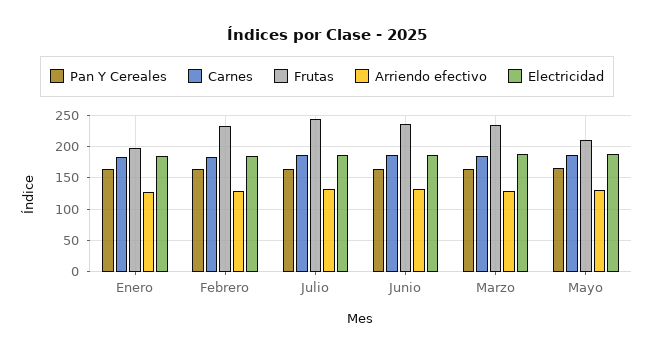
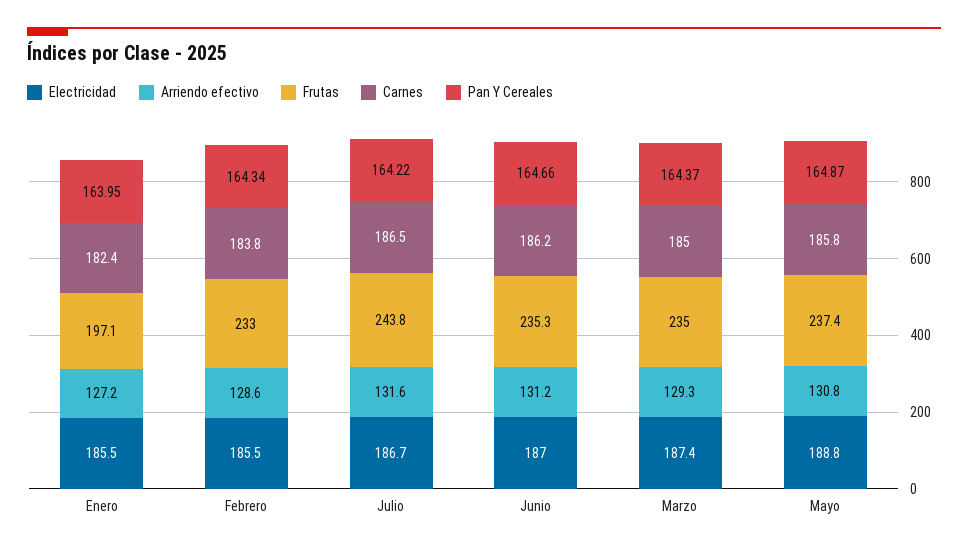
Frutas, Mayo: 210 -> 237.4

